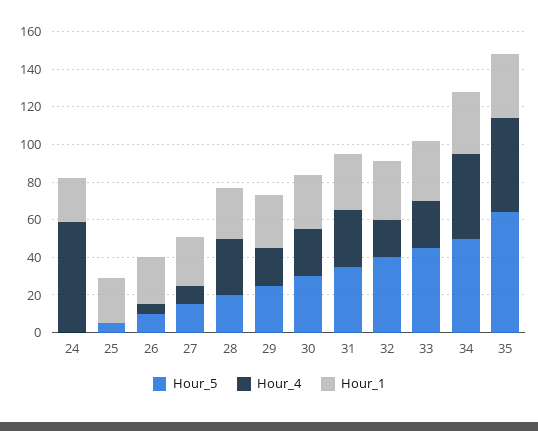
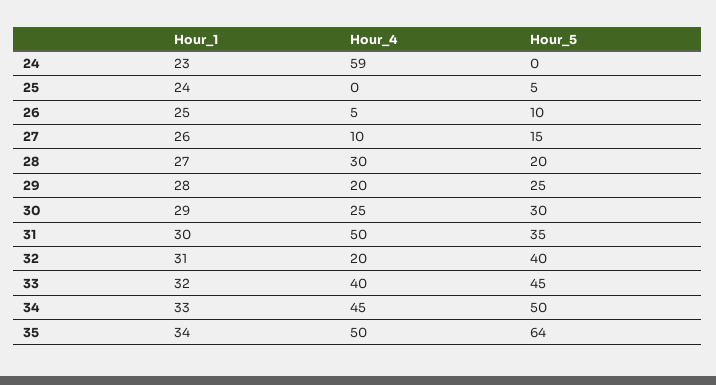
Hour_4, 31: 30 -> 50
Hour_4, 33: 25 -> 40

